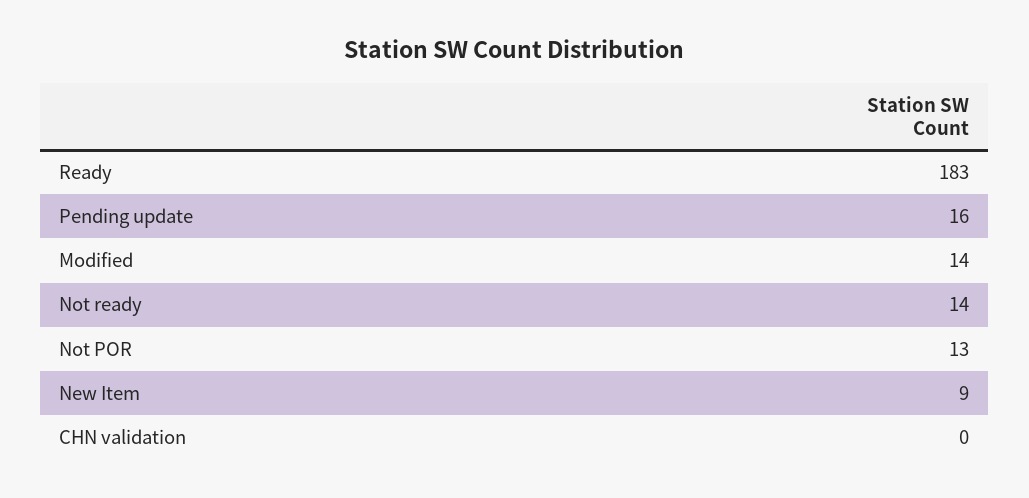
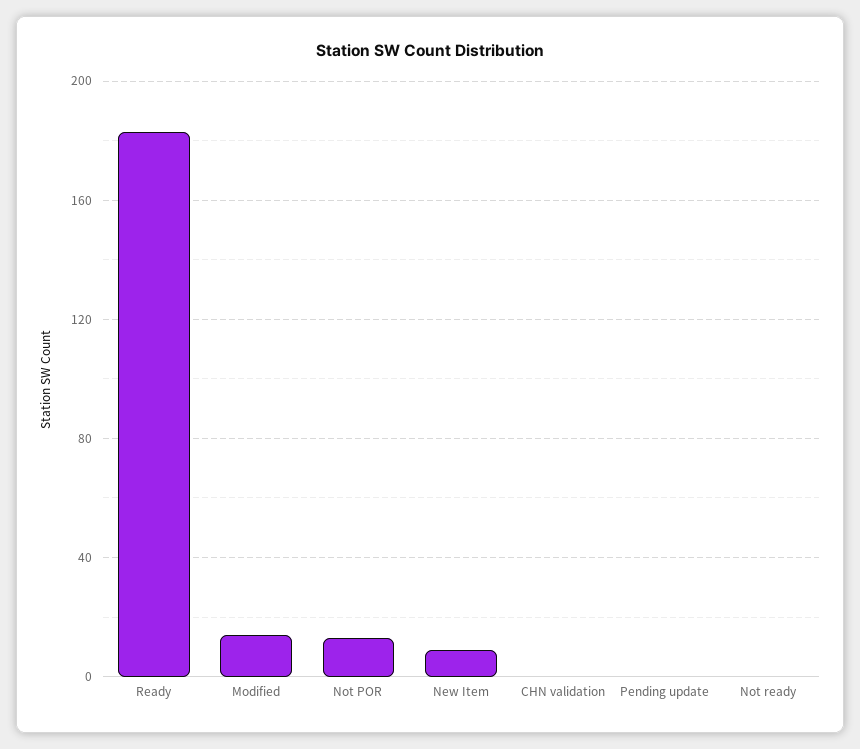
Pending update: 16 -> 0
Not ready: 14 -> 0

